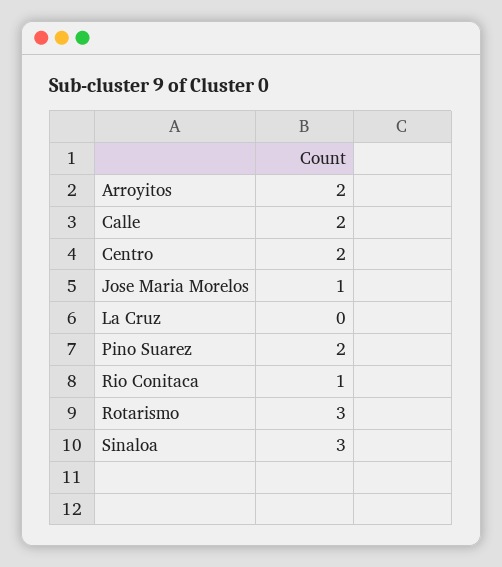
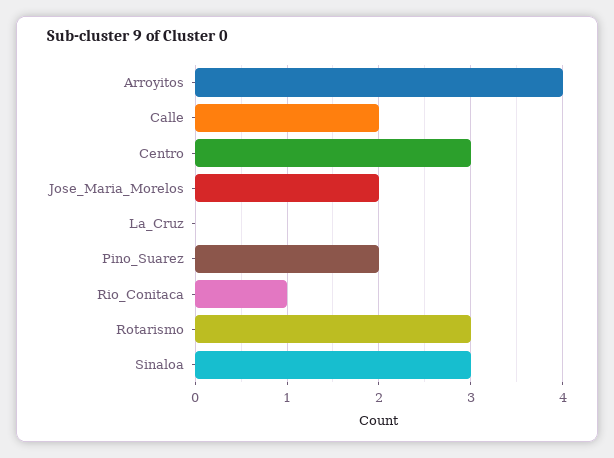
Arroyitos: 2 -> 4
Centro: 2 -> 3
Jose Maria Morelos: 1 -> 2

